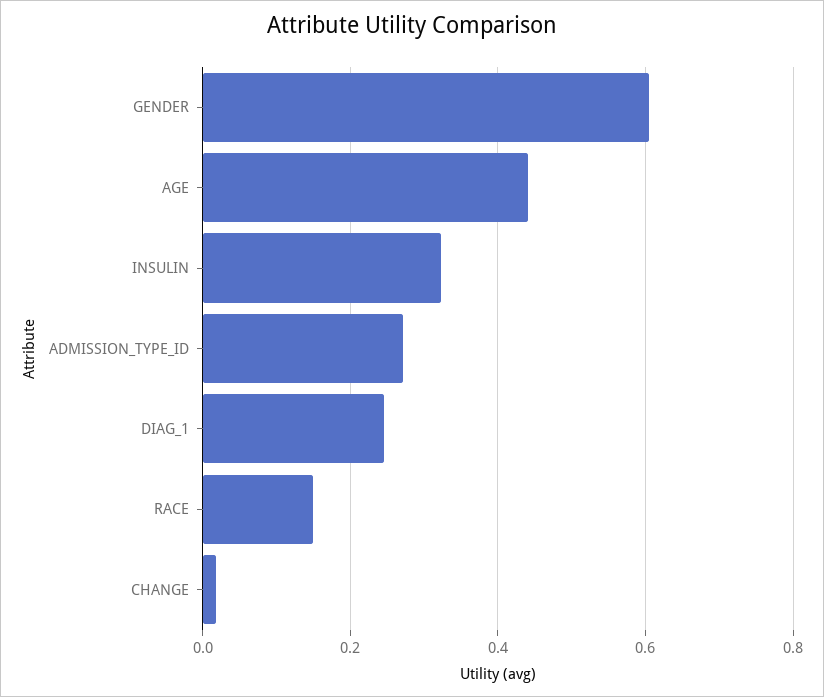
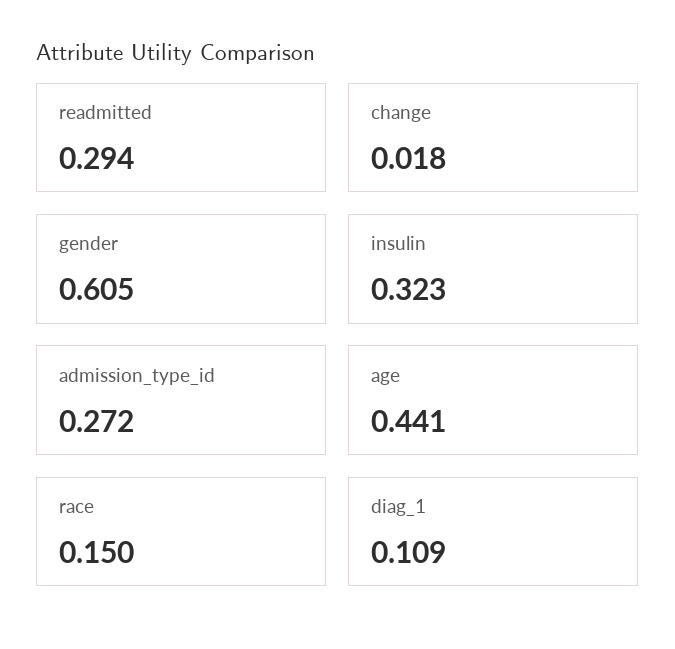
DIAG_1: 0.24 -> 0.109
readmitted: none -> 0.294

